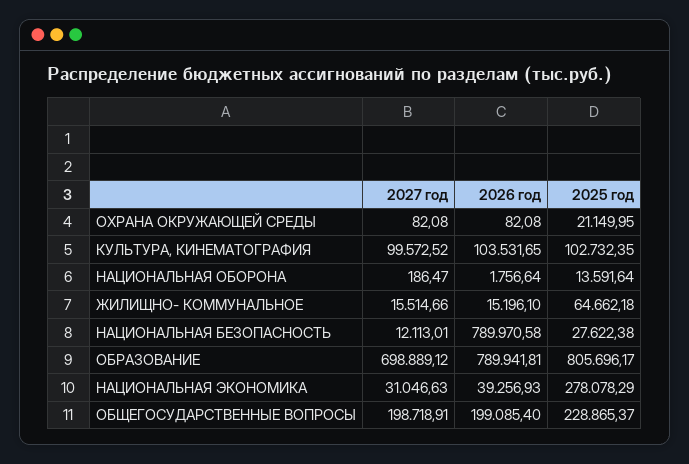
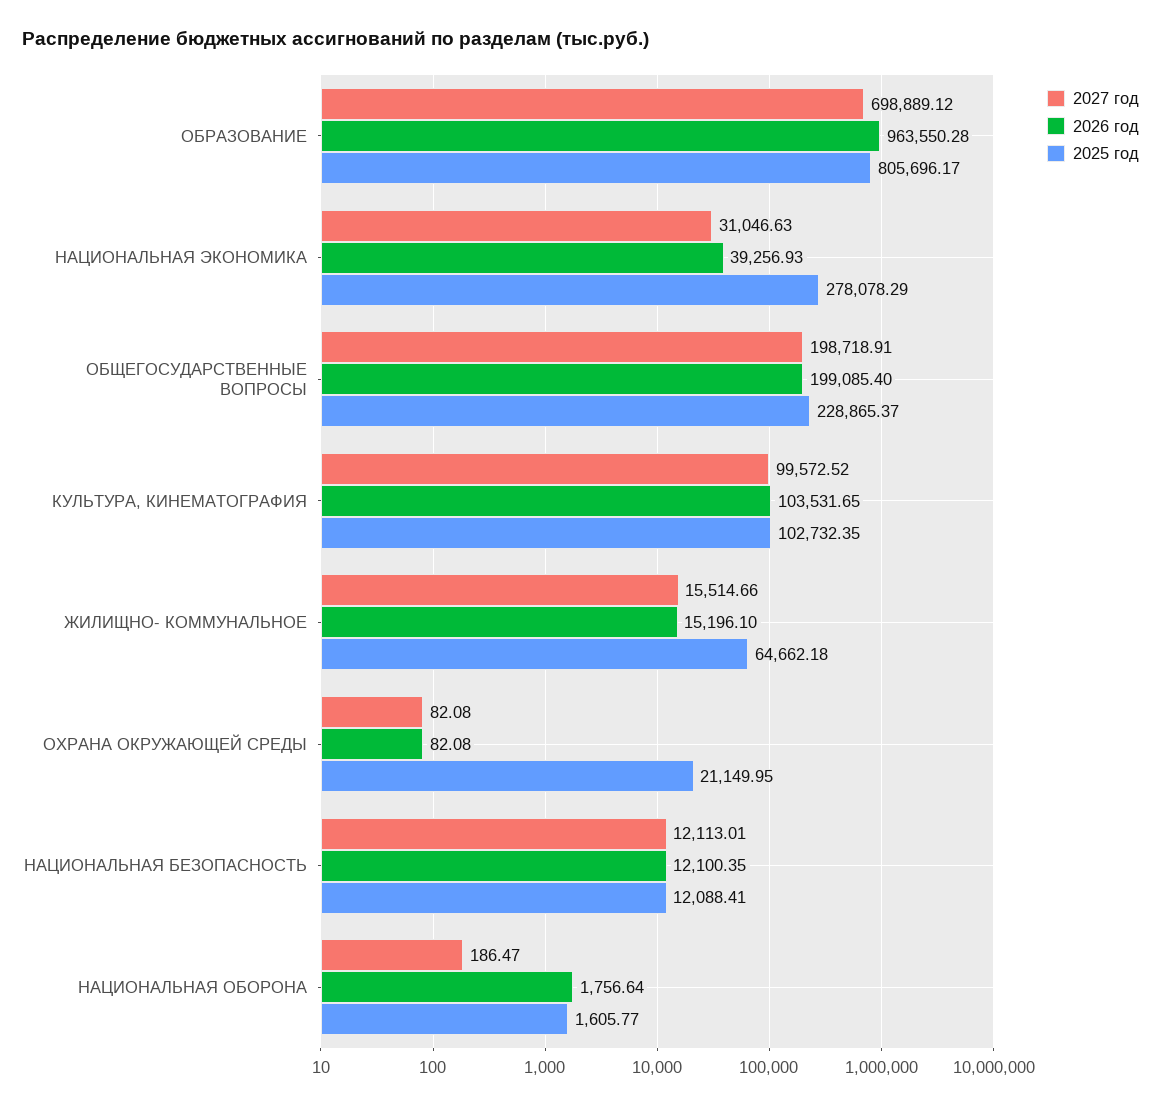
2025 год, НАЦИОНАЛЬНАЯ ОБОРОНА: 13591.64 -> 1605.77
2026 год, НАЦИОНАЛЬНАЯ БЕЗОПАСНОСТЬ: 789970.58 -> 12100.35
2025 год, НАЦИОНАЛЬНАЯ БЕЗОПАСНОСТЬ: 27622.38 -> 12088.41
2026 год, ОБРАЗОВАНИЕ: 789941.81 -> 963550.28

